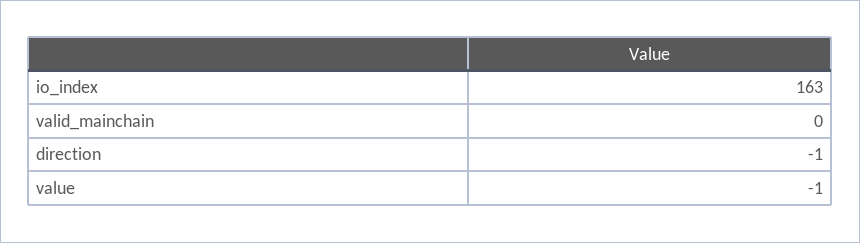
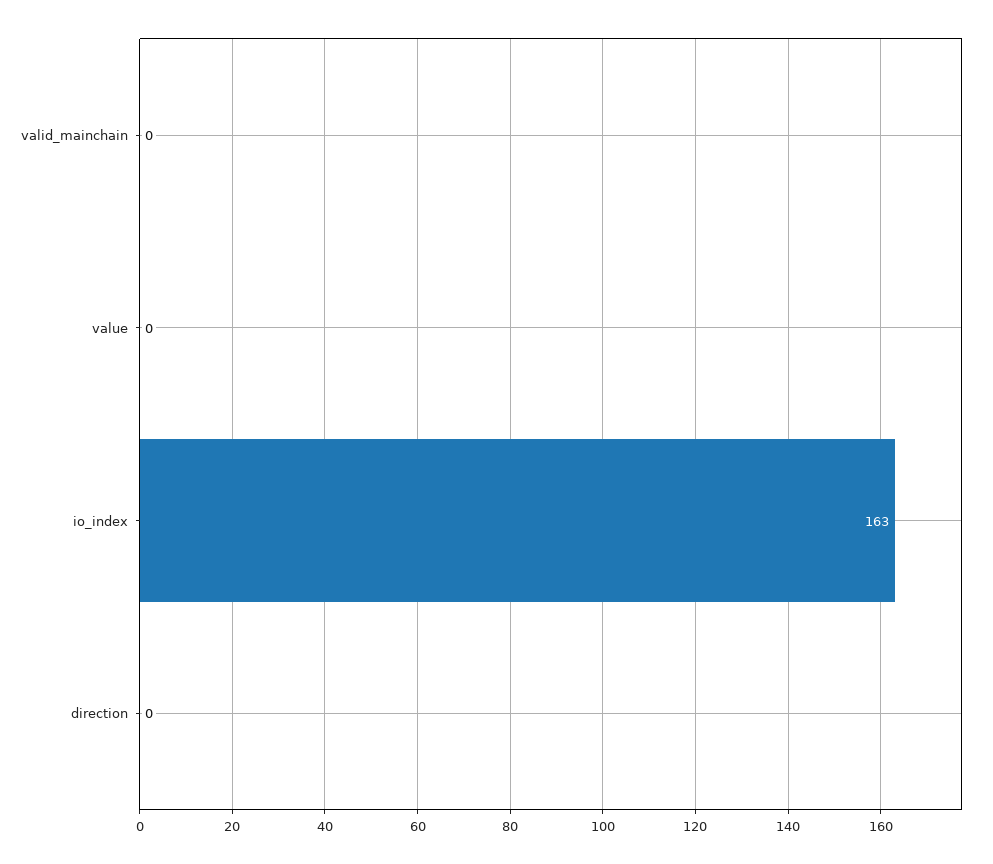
direction: -1 -> 0
value: -1 -> 0

